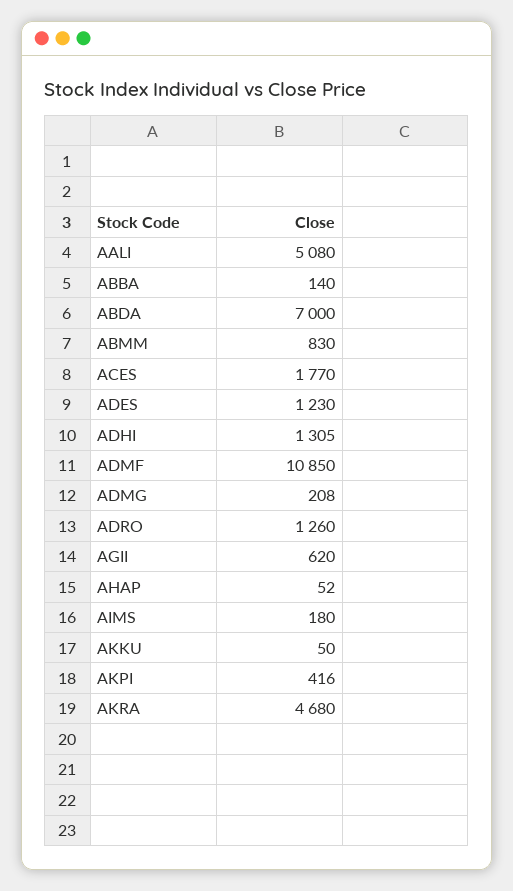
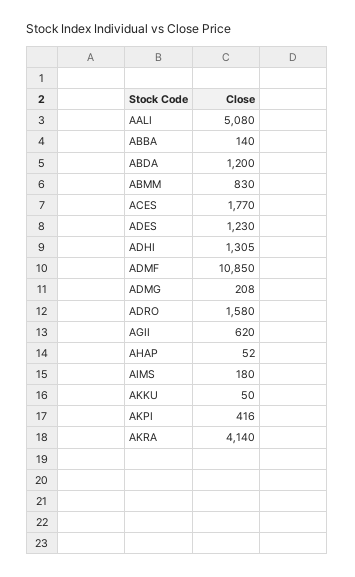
ABDA: 7000 -> 1200
ADRO: 1260 -> 1580
AKRA: 4680 -> 4140

